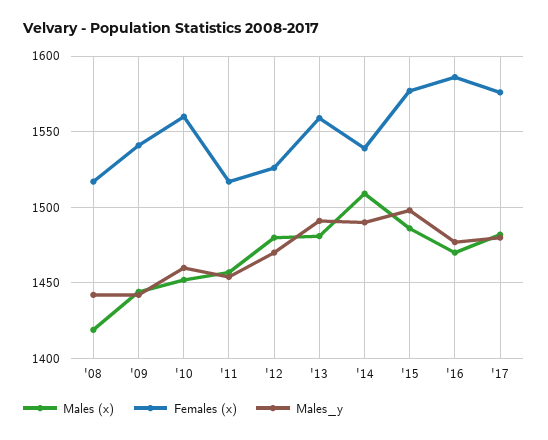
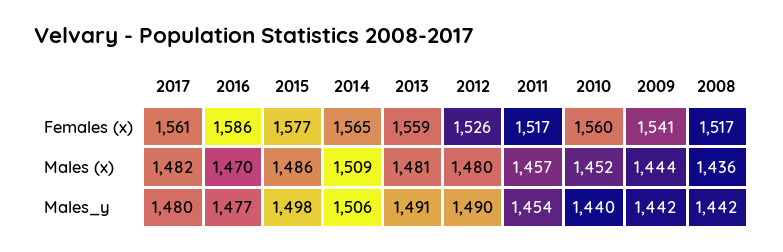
Males (x), '08: 1420 -> 1436
Males_y, '10: 1460 -> 1440
Males_y, '12: 1470 -> 1490
Females (x), '14: 1540 -> 1565
Males_y, '14: 1490 -> 1506
Females (x), '17: 1575 -> 1561

